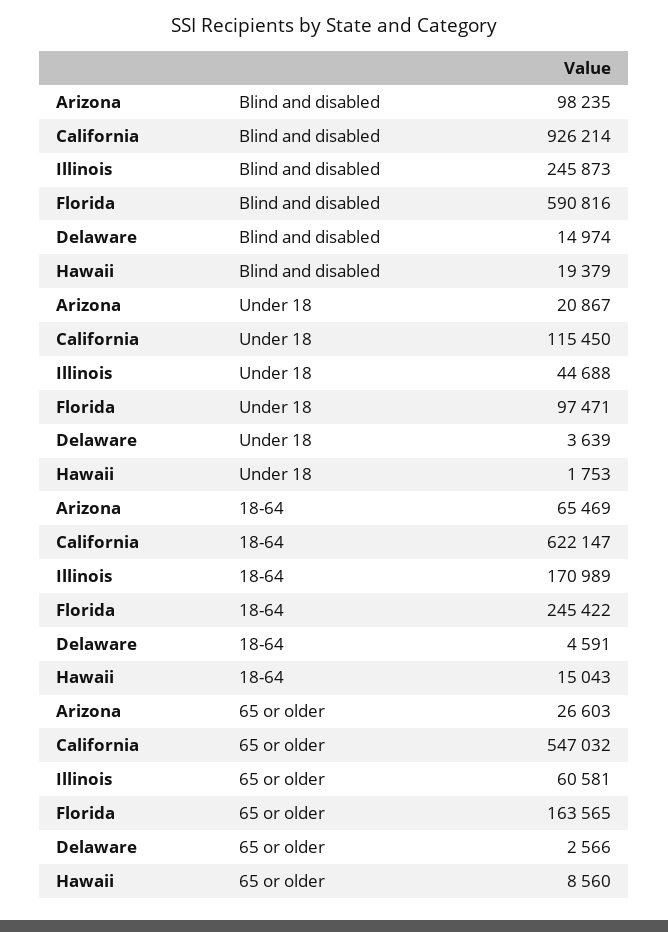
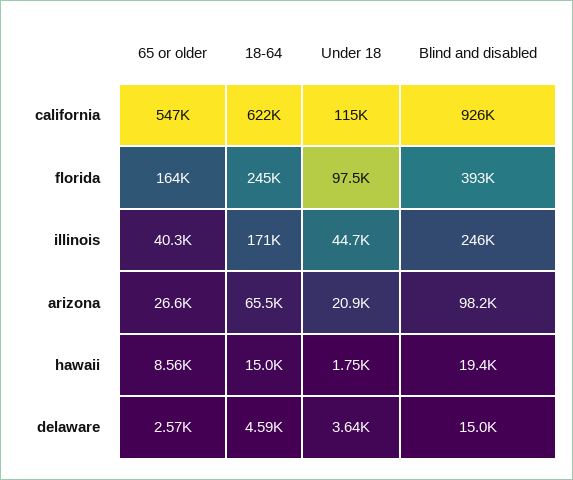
Florida, Blind and disabled: 590816 -> 393000
Illinois, 65 or older: 60581 -> 40300

